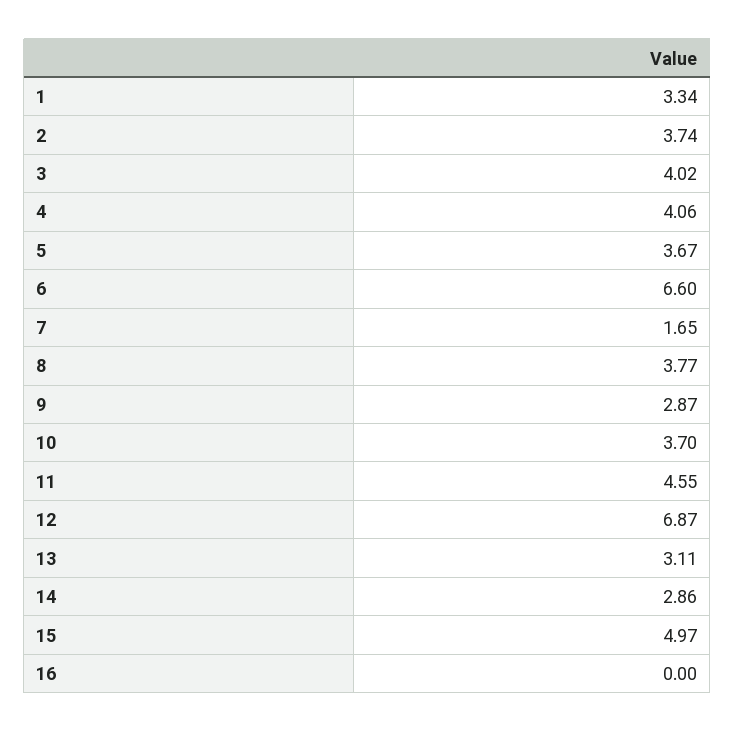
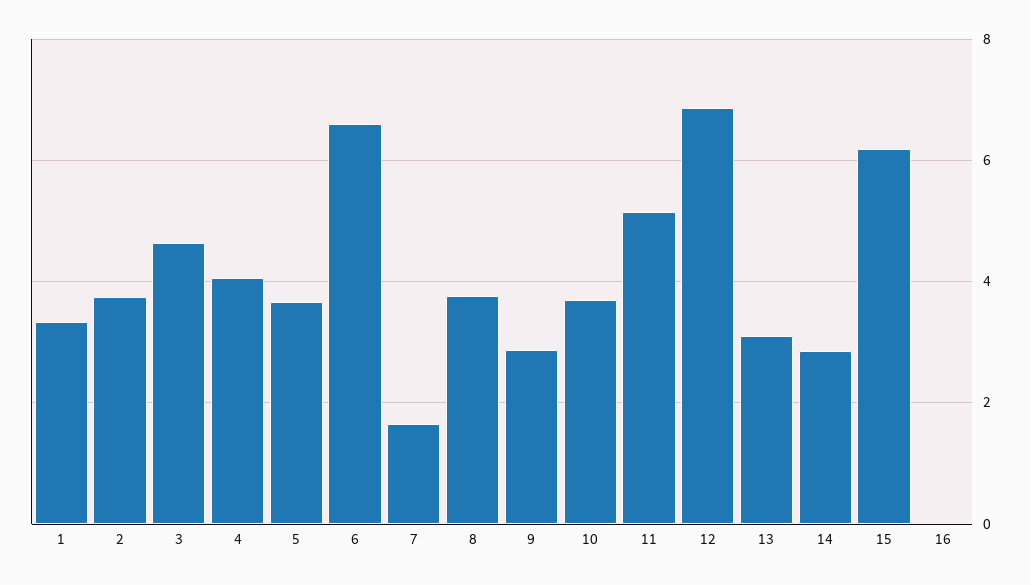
3: 4.02 -> 4.6
11: 4.55 -> 5.2
15: 4.97 -> 6.2

